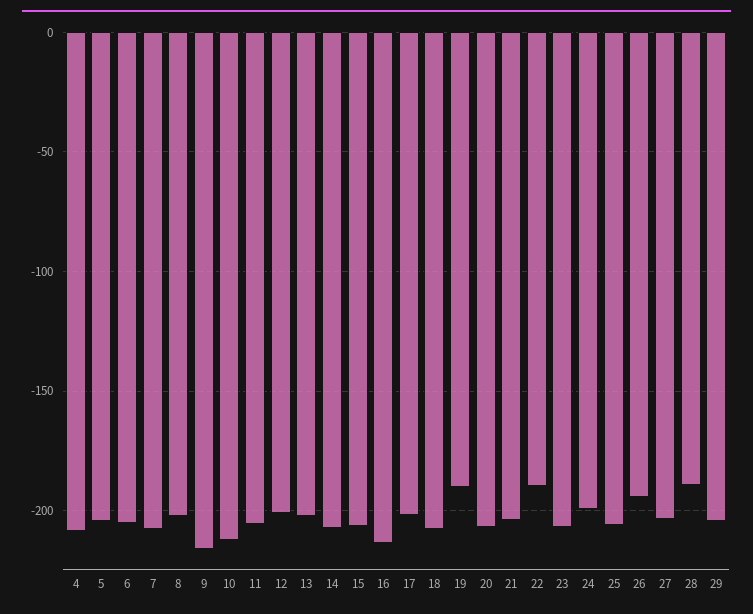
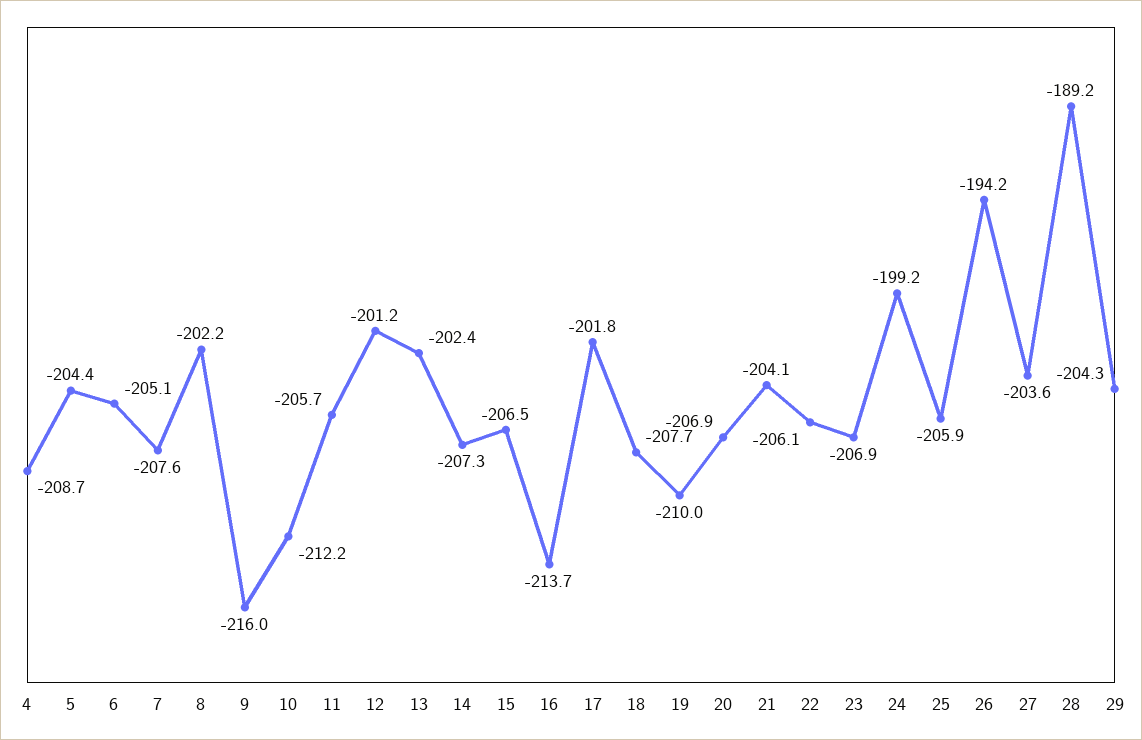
19: -190 -> -210
22: -190 -> -206.1

